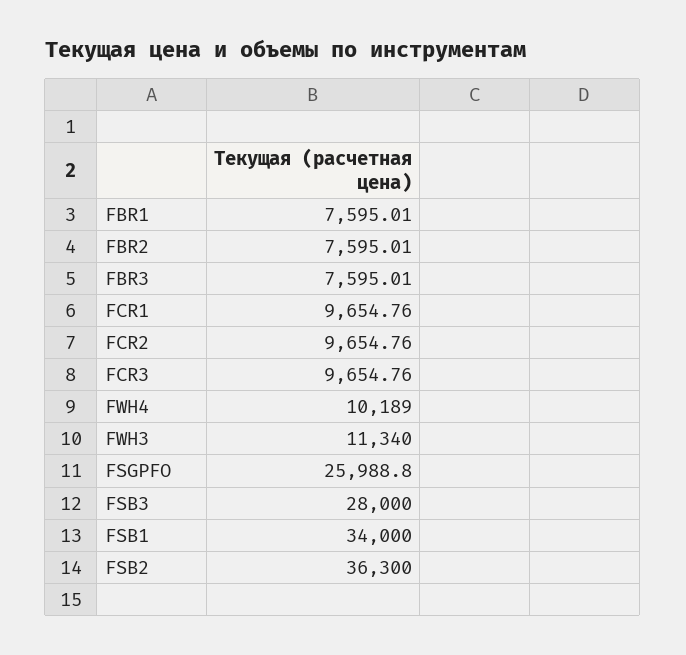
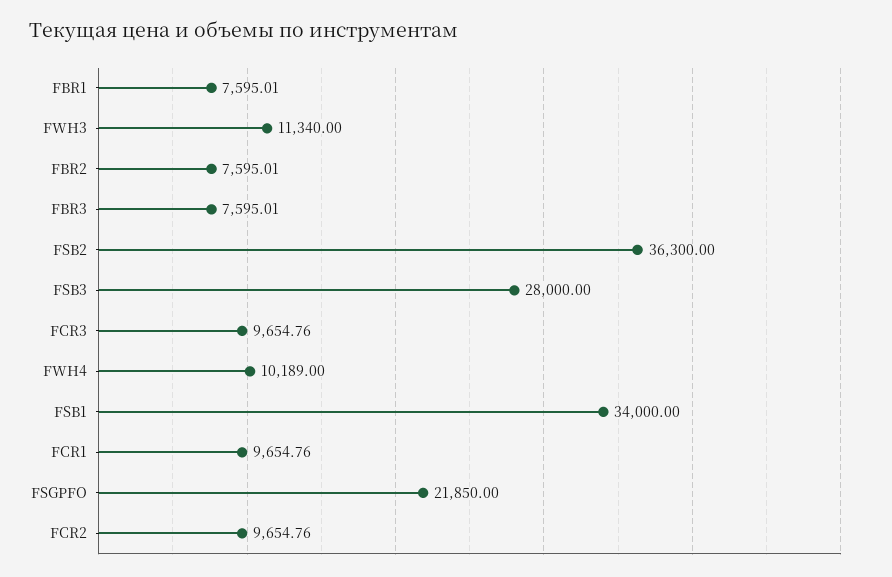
FSGPFO: 25988.8 -> 21850

